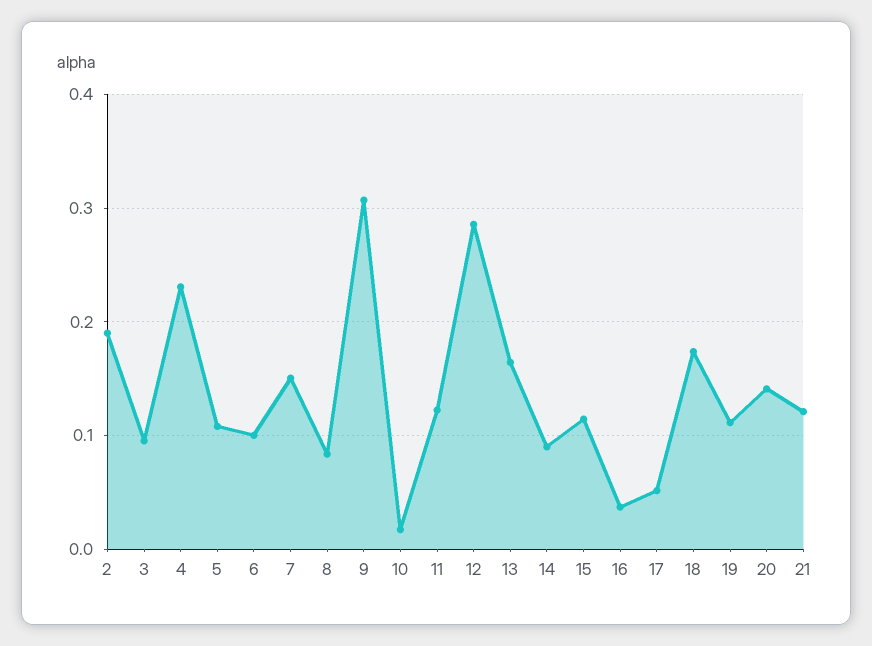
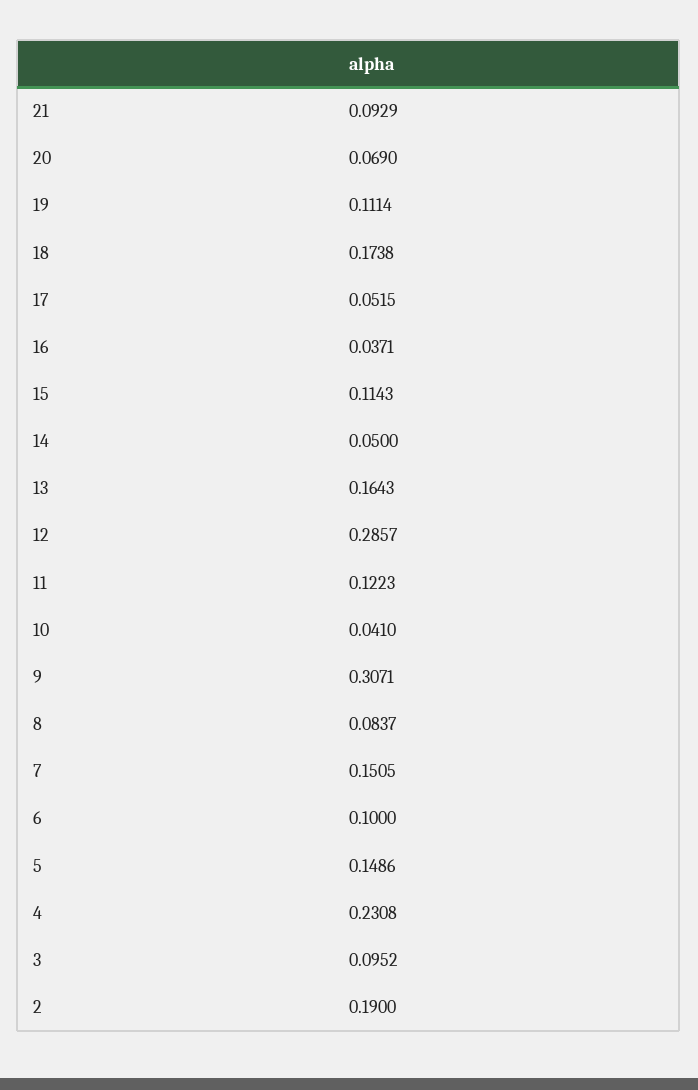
5: 0.11 -> 0.1486
10: 0.02 -> 0.041
14: 0.09 -> 0.05
20: 0.14 -> 0.069
21: 0.12 -> 0.0929

